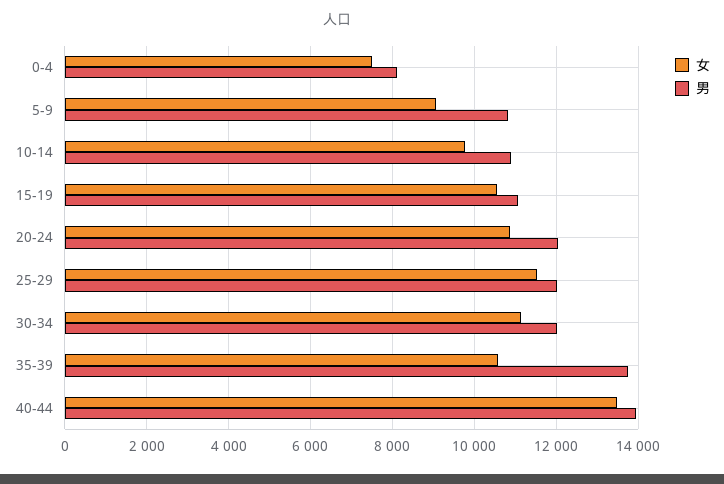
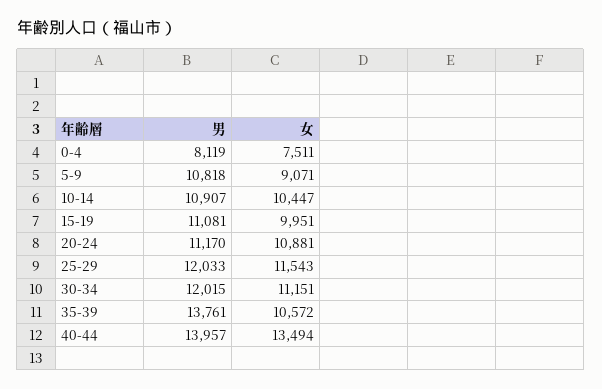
女, 10-14: 9800 -> 10447
女, 15-19: 10600 -> 9951
男, 20-24: 12000 -> 11170

